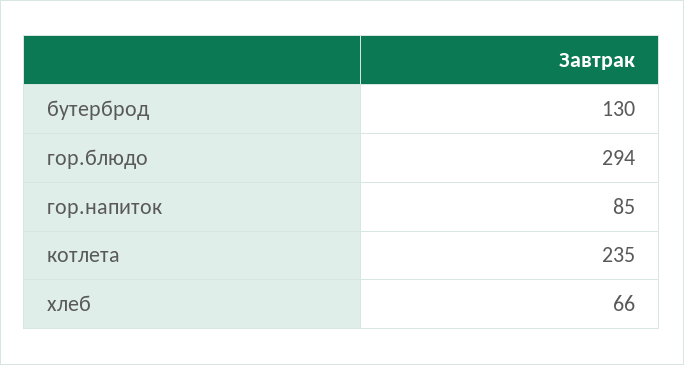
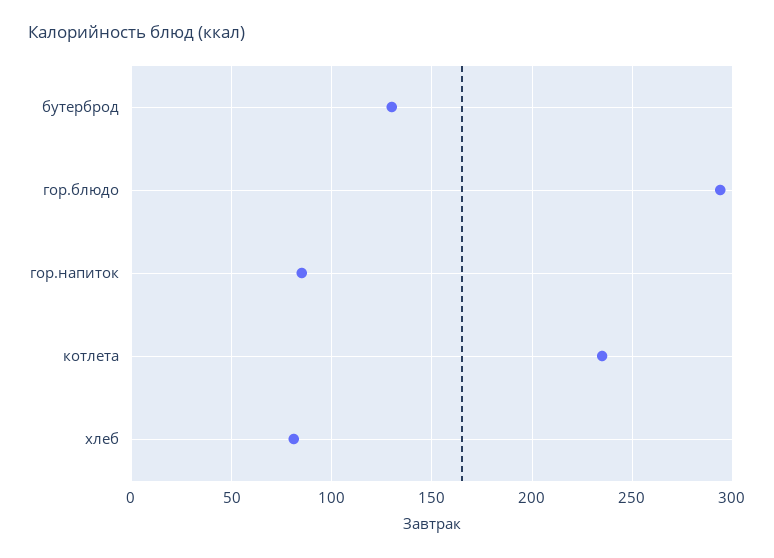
хлеб: 66 -> 80

